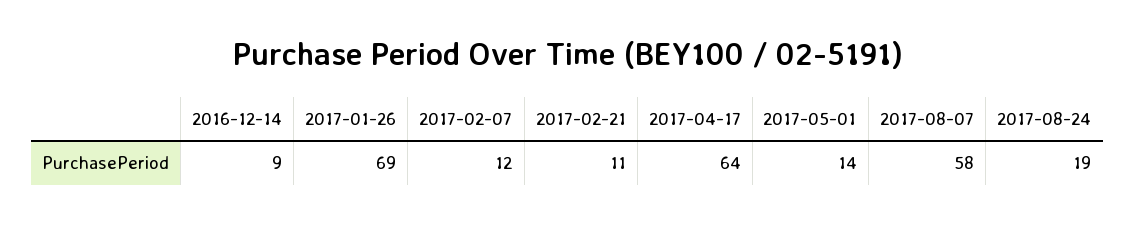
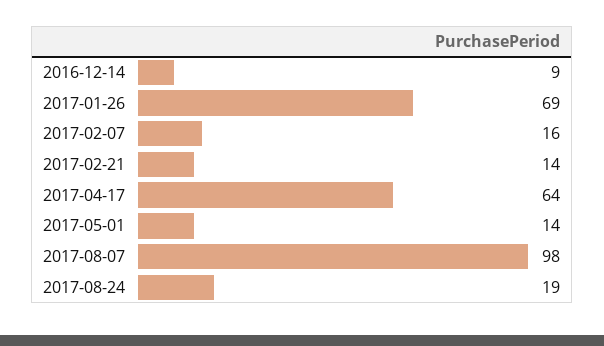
2017-02-07: 12 -> 16
2017-02-21: 11 -> 14
2017-08-07: 58 -> 98

